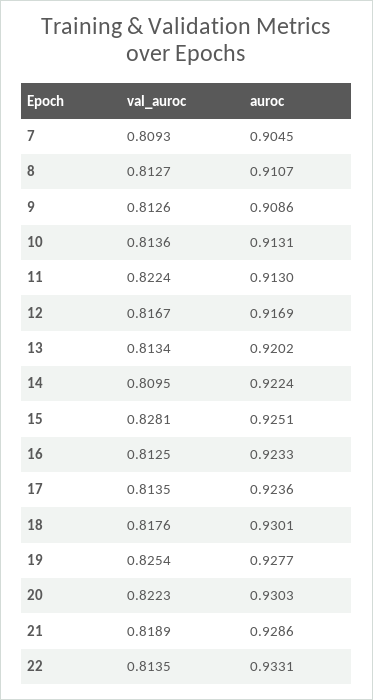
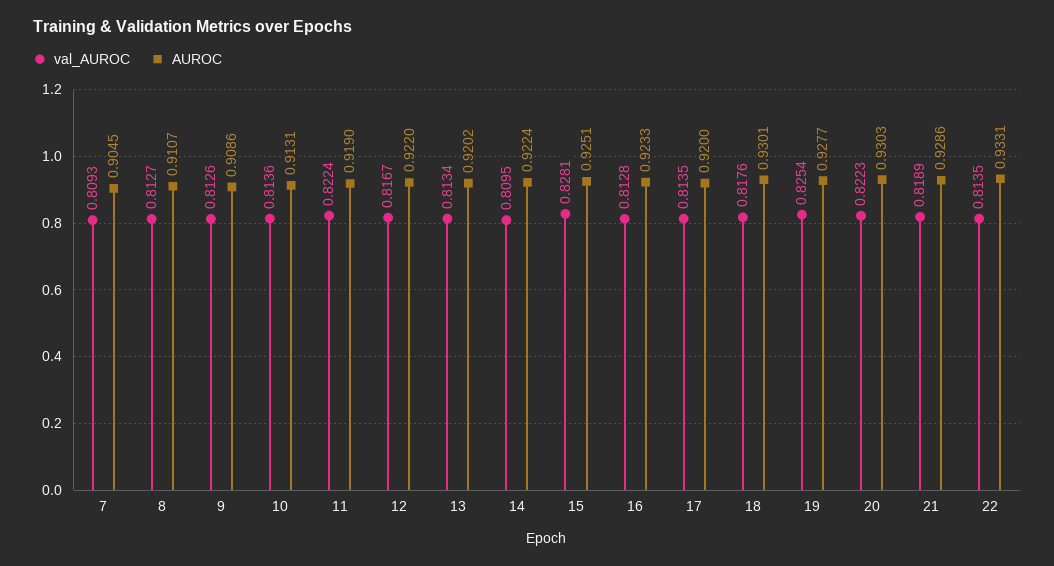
auroc, 11: 0.913 -> 0.919
auroc, 12: 0.9169 -> 0.922
val_auroc, 16: 0.8125 -> 0.8128
auroc, 17: 0.9236 -> 0.92

